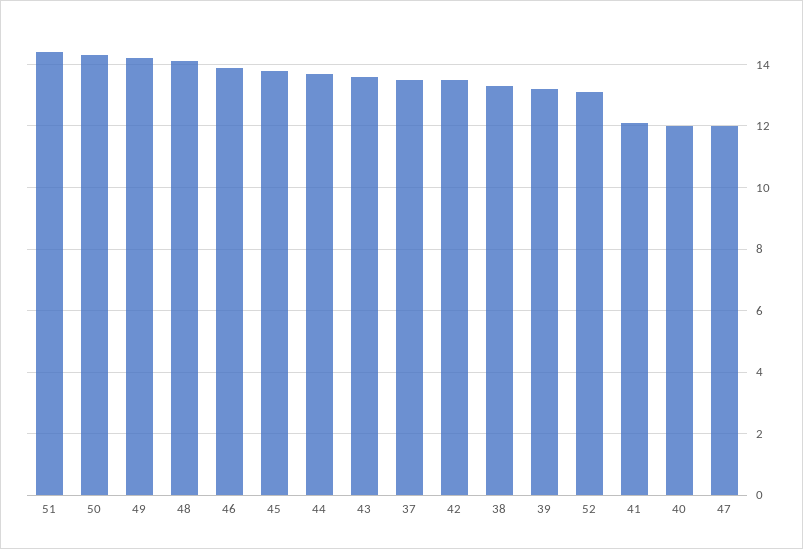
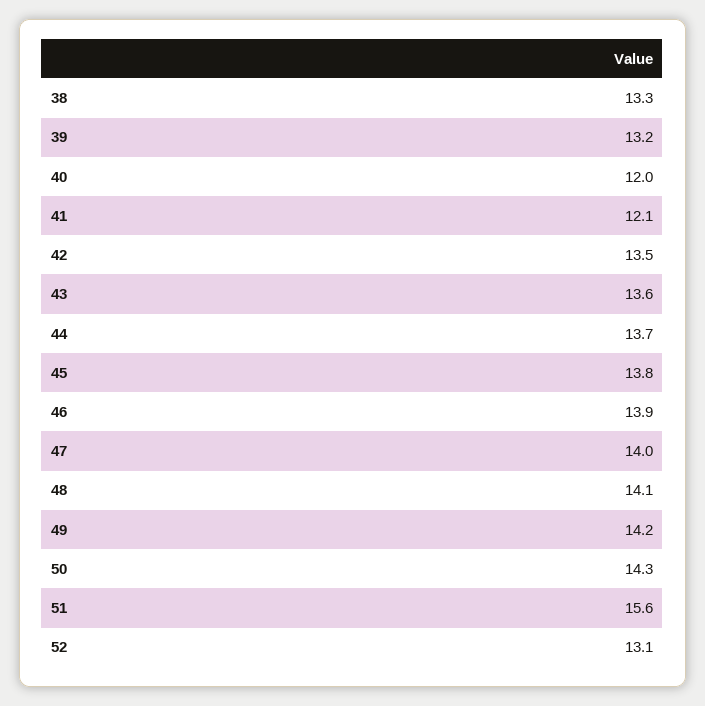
51: 14.5 -> 15.6
37: 13.5 -> none
47: 12 -> 14

